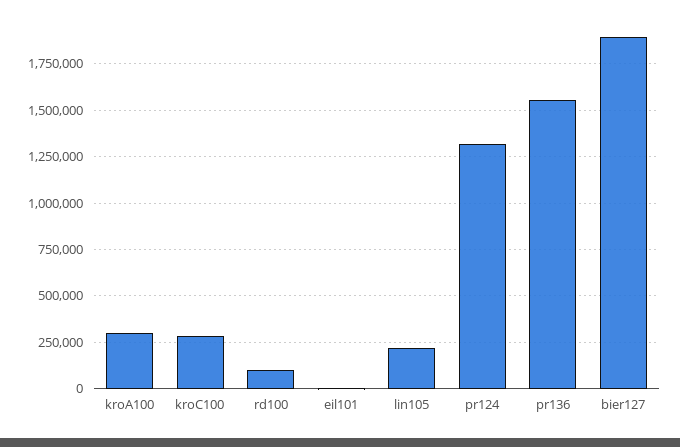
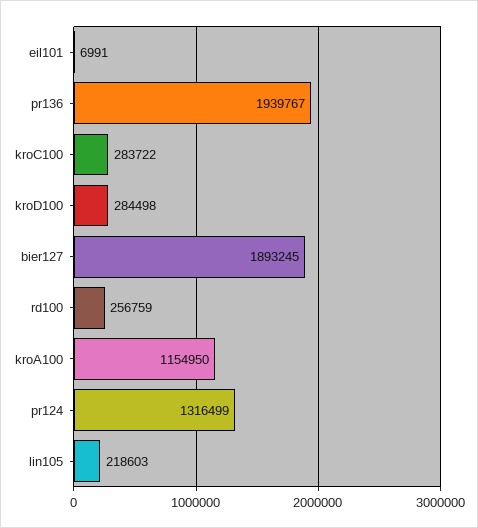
kroA100: 300000 -> 1154950
rd100: 100000 -> 256759
pr136: 1550000 -> 1939767
kroD100: none -> 284498

